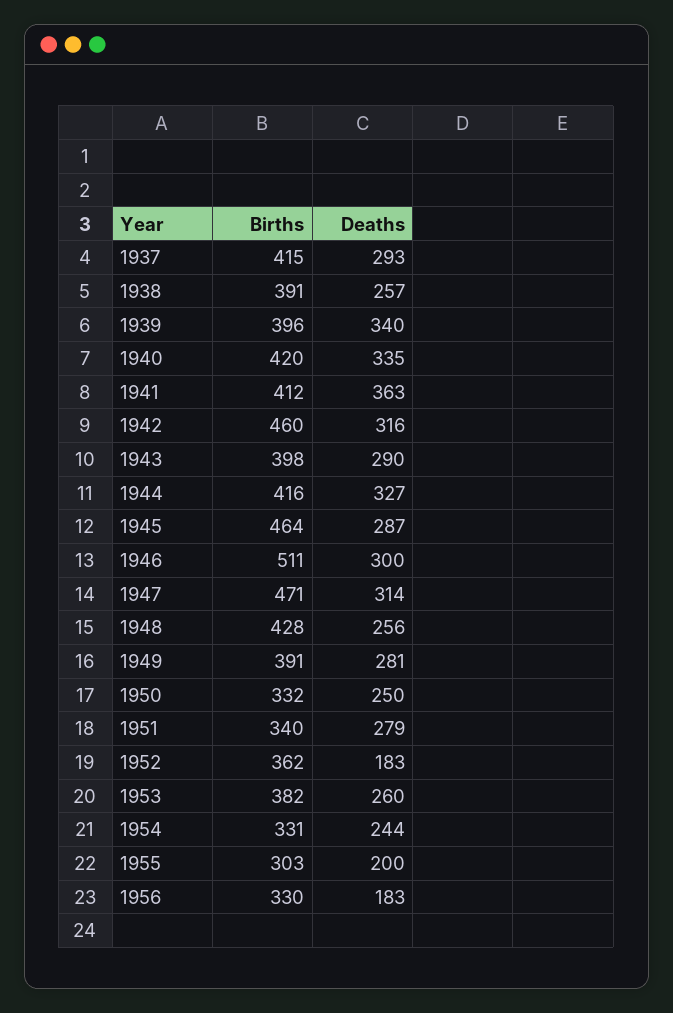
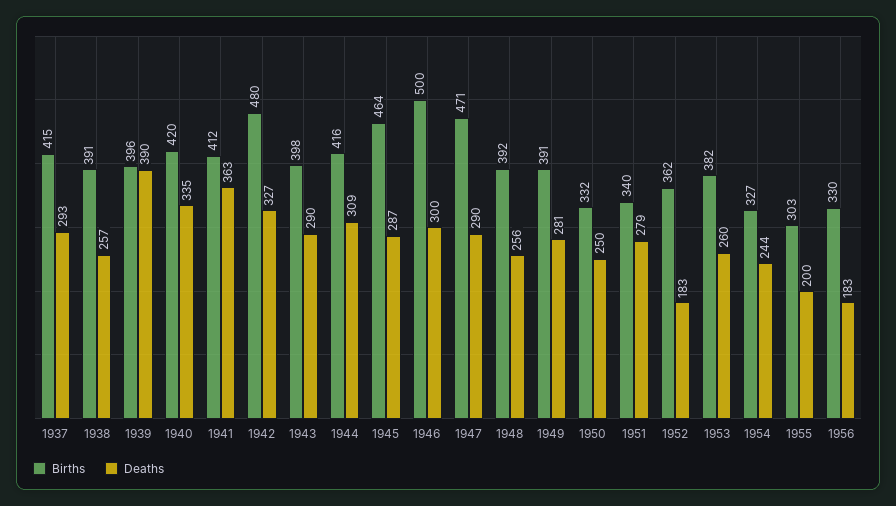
Deaths, 1939: 340 -> 390
Births, 1942: 460 -> 480
Deaths, 1942: 316 -> 327
Deaths, 1944: 327 -> 309
Births, 1946: 511 -> 500
Deaths, 1947: 314 -> 290
Births, 1948: 428 -> 392
Births, 1954: 331 -> 327

